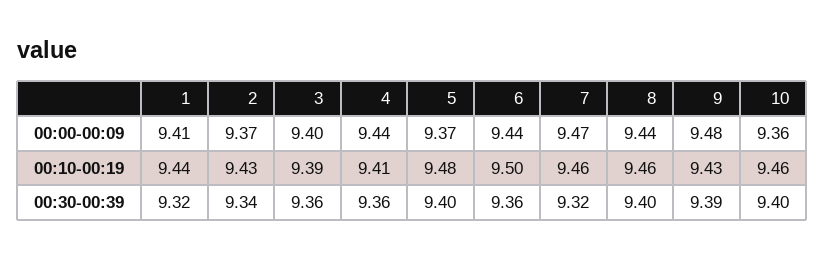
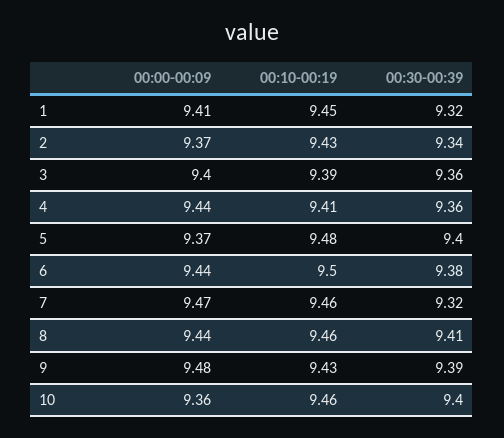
1, 00:10-00:19: 9.44 -> 9.45
6, 00:30-00:39: 9.36 -> 9.38
8, 00:30-00:39: 9.4 -> 9.41

